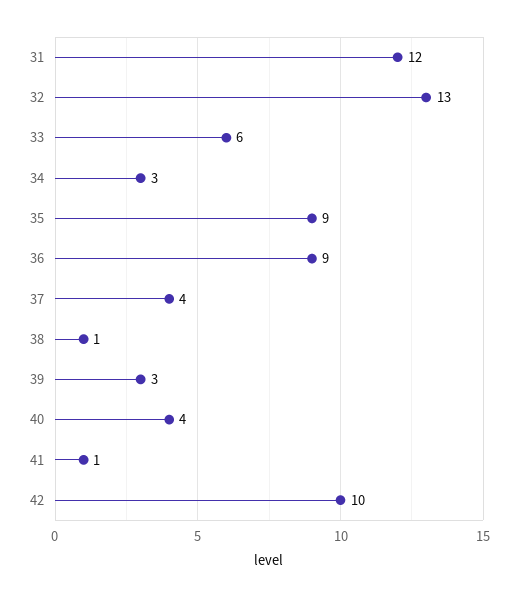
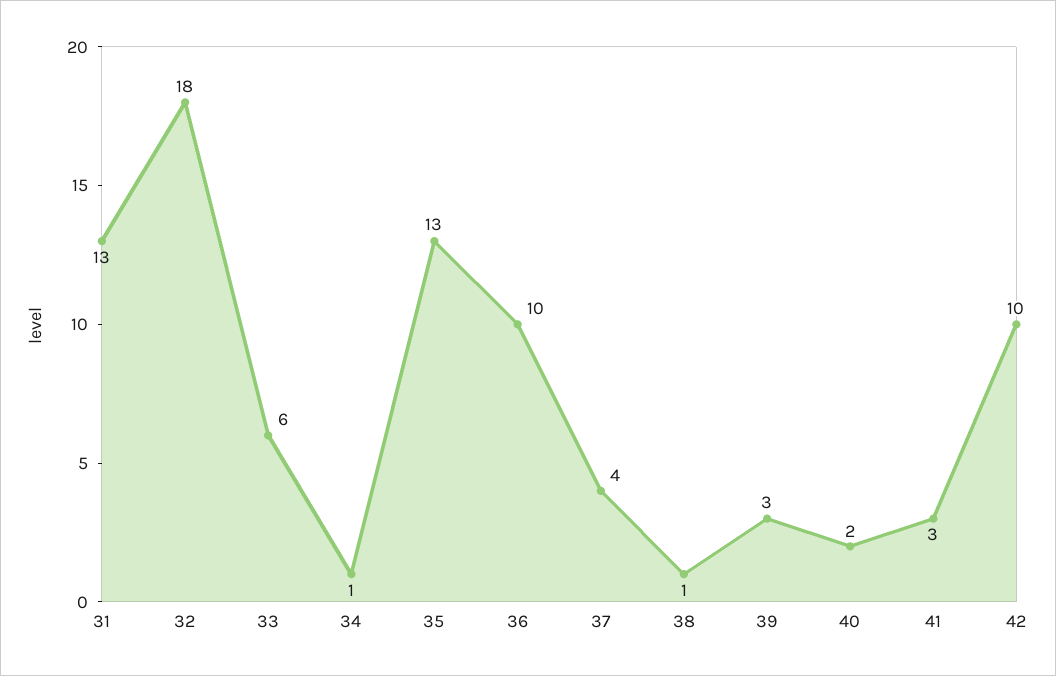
31: 12 -> 13
32: 13 -> 18
34: 3 -> 1
35: 9 -> 13
36: 9 -> 10
40: 4 -> 2
41: 1 -> 3

